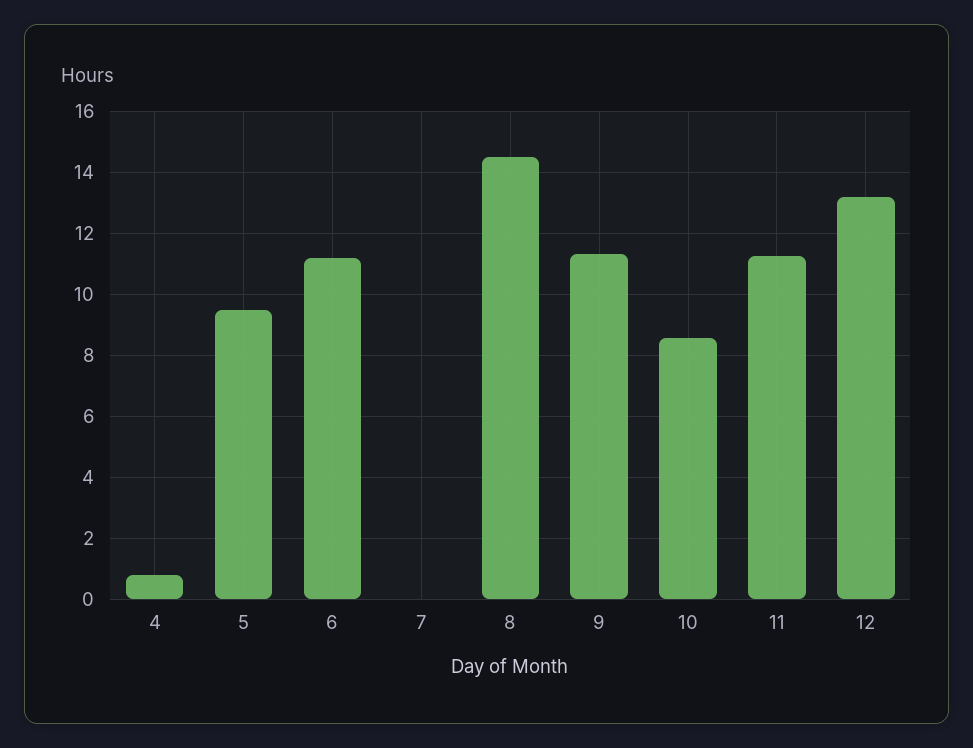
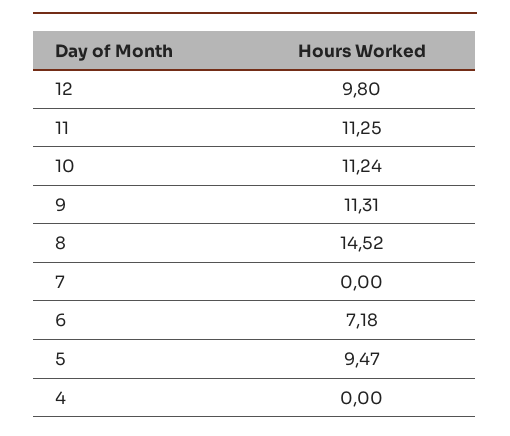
4: 0.8 -> 0
6: 11.2 -> 7.18
10: 8.6 -> 11.24
12: 13.2 -> 9.8

